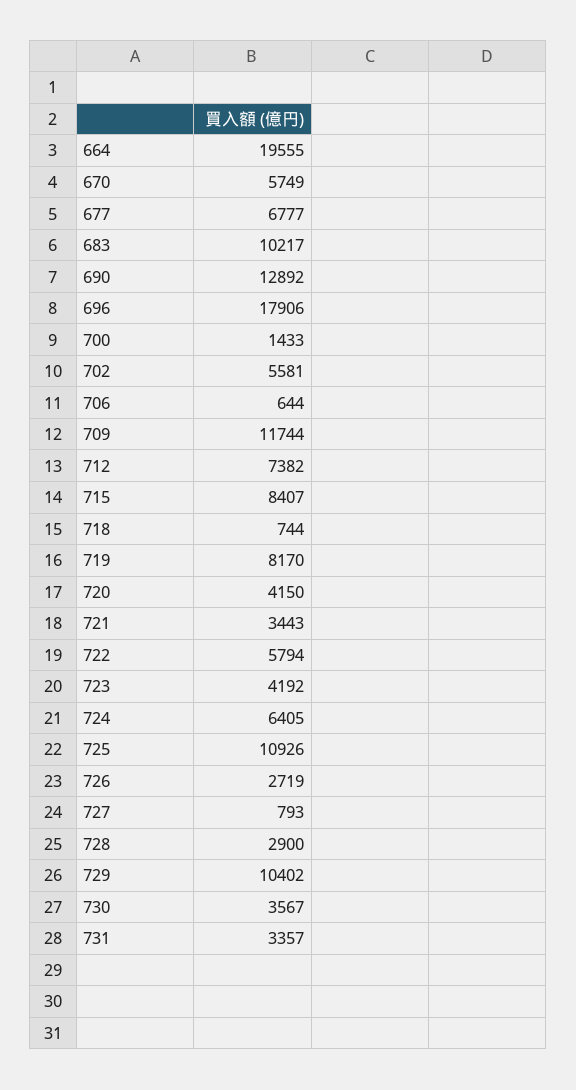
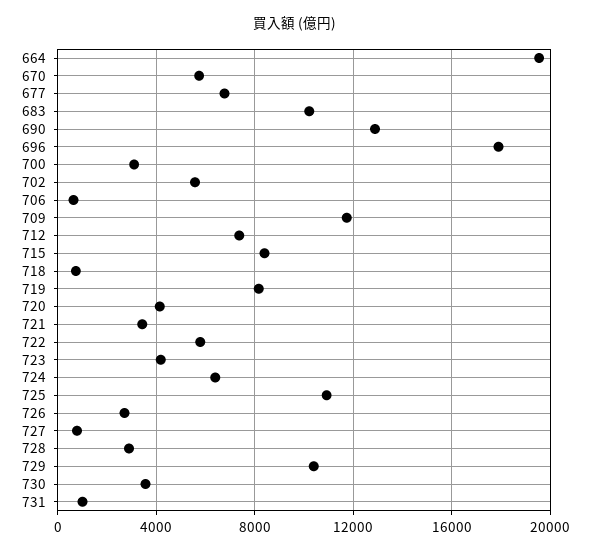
700: 1433 -> 3000
731: 3357 -> 1000

